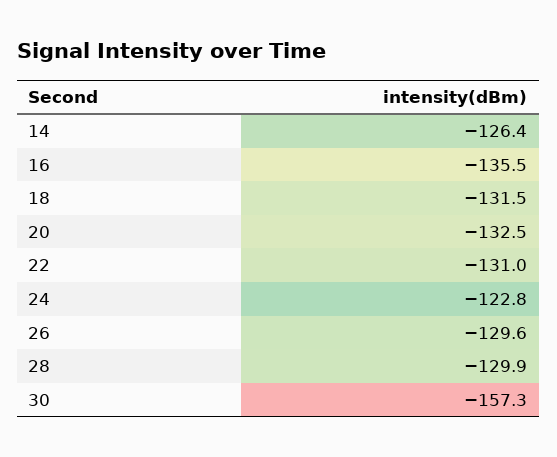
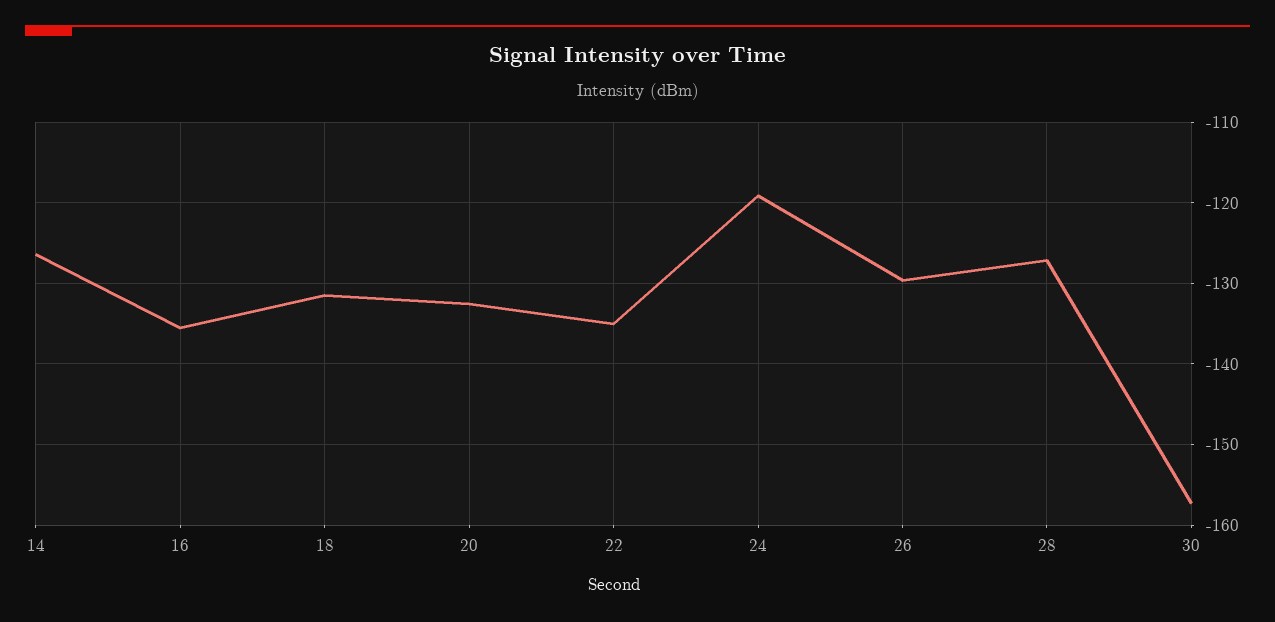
22: -131 -> -135
24: -122.8 -> -119
28: -129.9 -> -127

